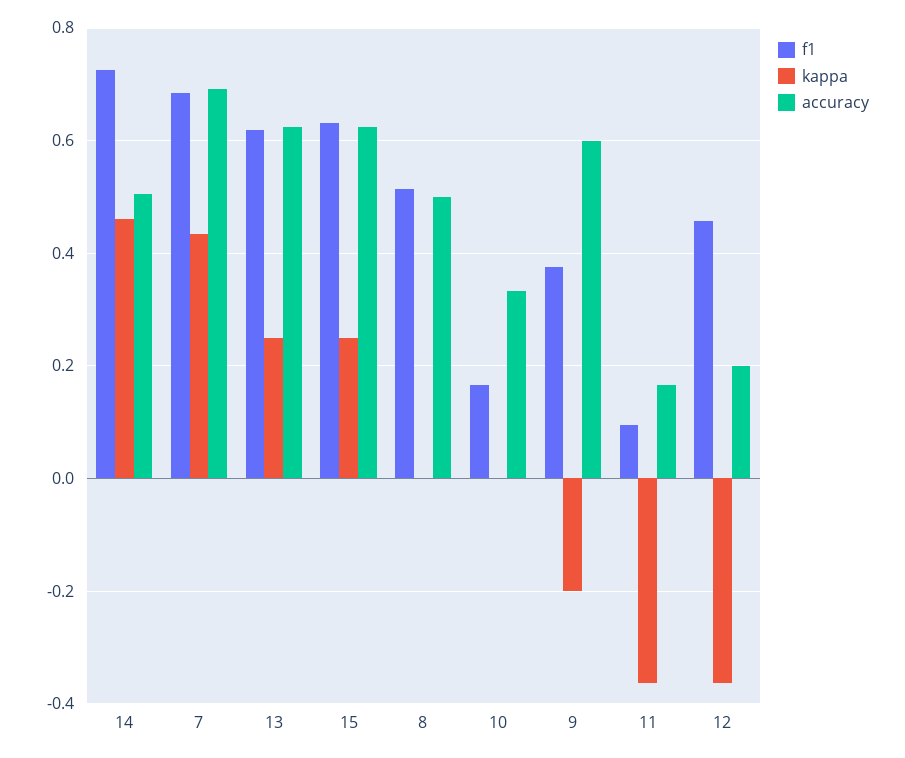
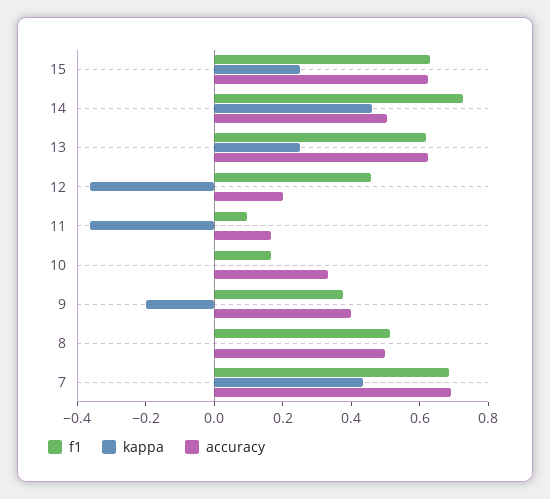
accuracy, 9: 0.6 -> 0.4

